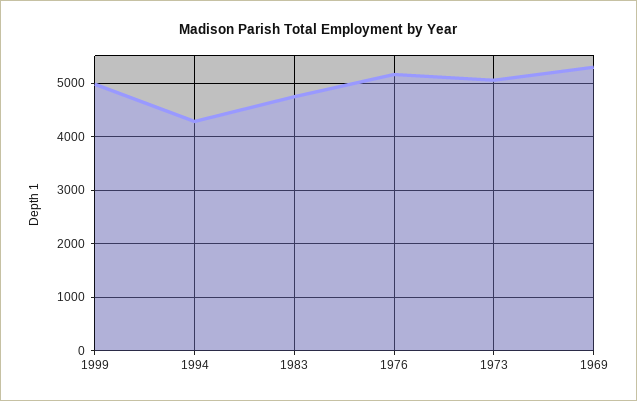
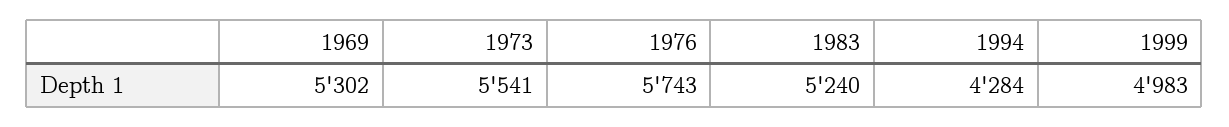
1983: 4800 -> 5240
1976: 5200 -> 5743
1973: 5000 -> 5541

